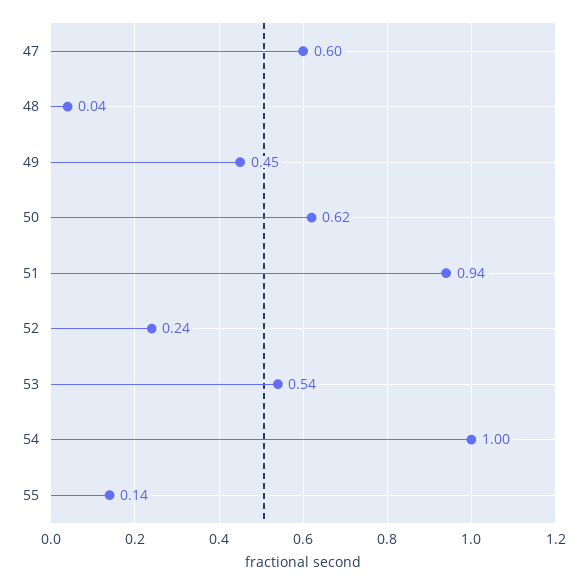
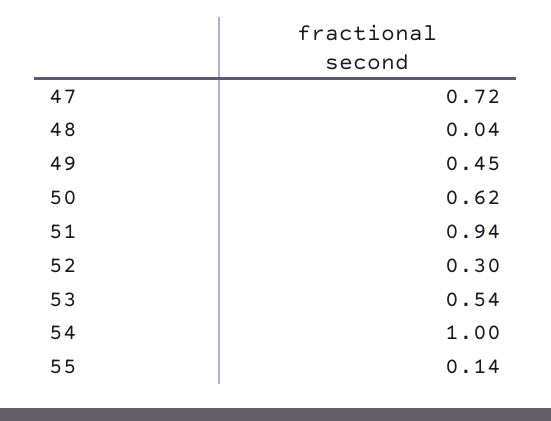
47: 0.6 -> 0.72
52: 0.24 -> 0.3

